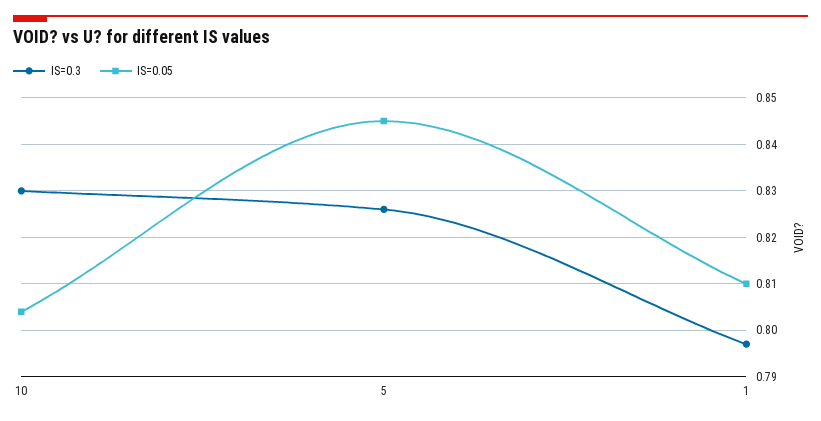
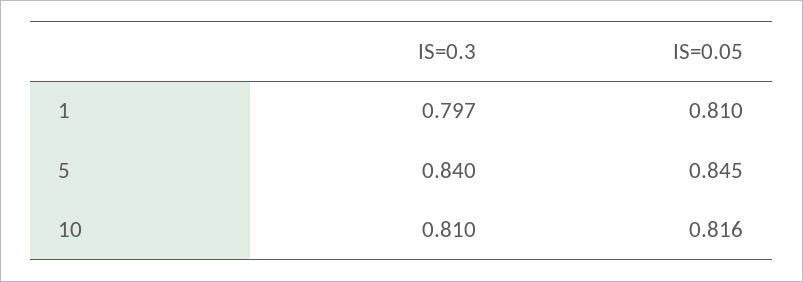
IS=0.3, 10: 0.83 -> 0.81
IS=0.05, 10: 0.805 -> 0.816
IS=0.3, 5: 0.825 -> 0.84

